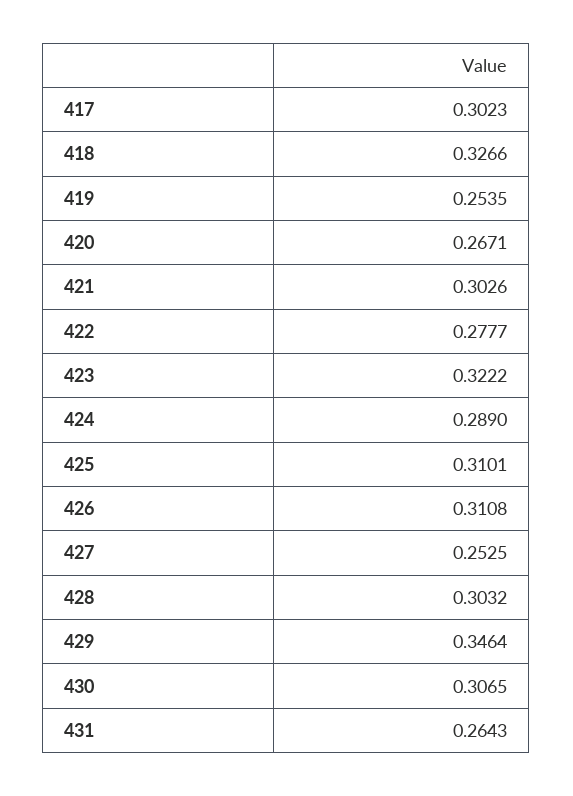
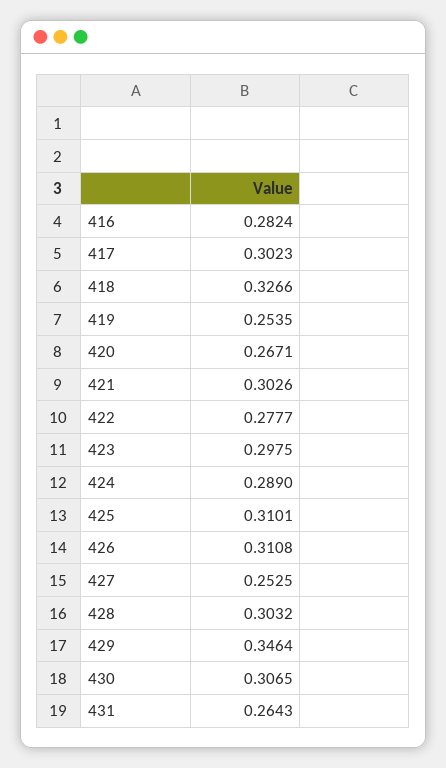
423: 0.3222 -> 0.2975
416: none -> 0.2824

